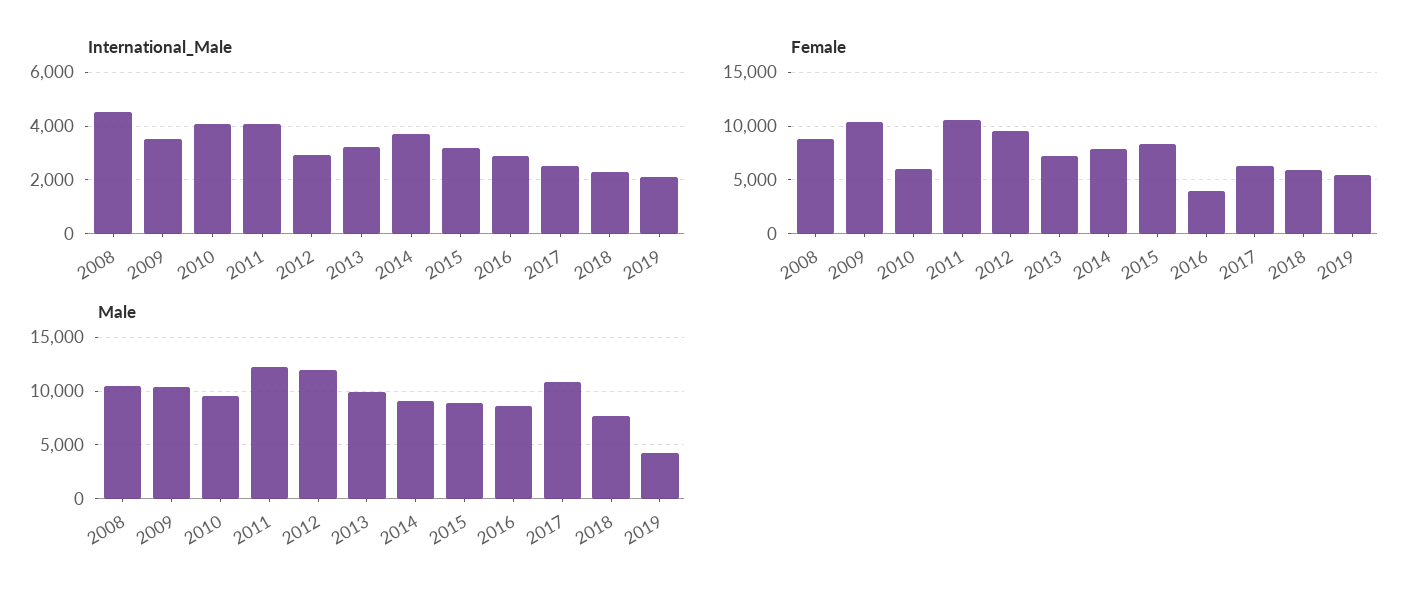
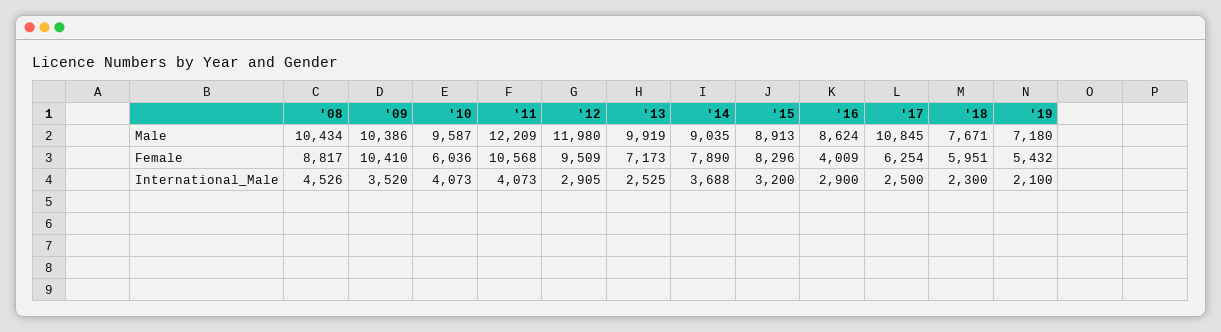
International_Male, 2013: 3250 -> 2525
Male, 2019: 4000 -> 7180

